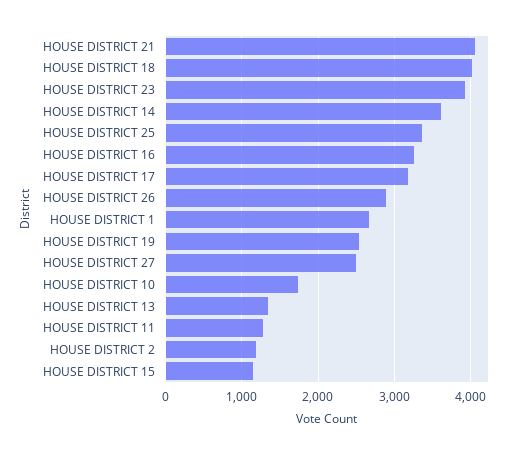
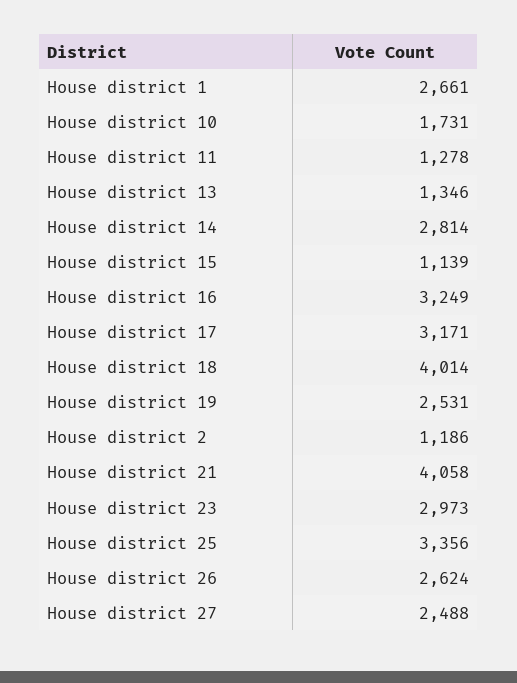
HOUSE DISTRICT 23: 3900 -> 2973
HOUSE DISTRICT 14: 3600 -> 2814
HOUSE DISTRICT 26: 2900 -> 2624

